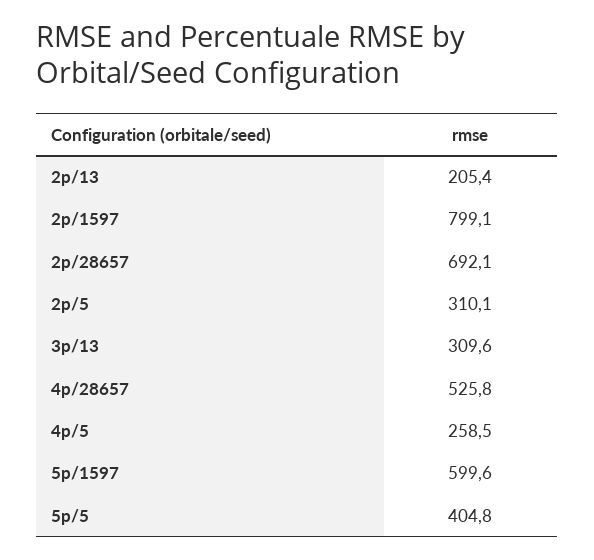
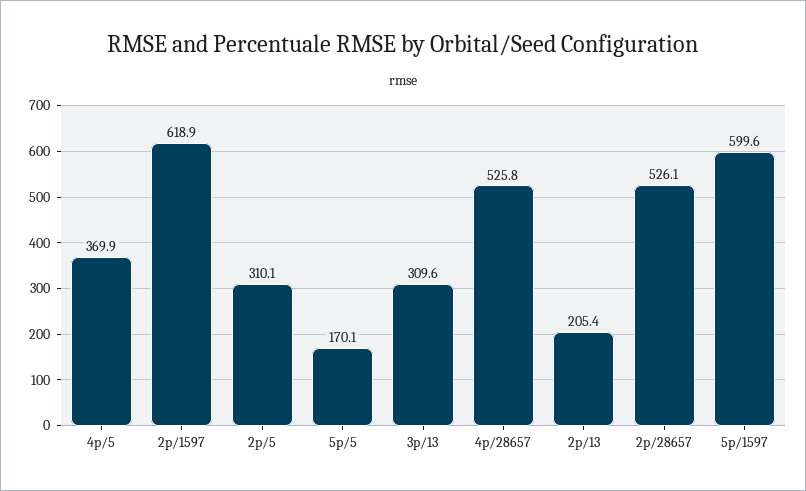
2p/1597: 799.1 -> 618.9
2p/28657: 692.1 -> 526.1
4p/5: 258.5 -> 369.9
5p/5: 404.8 -> 170.1

